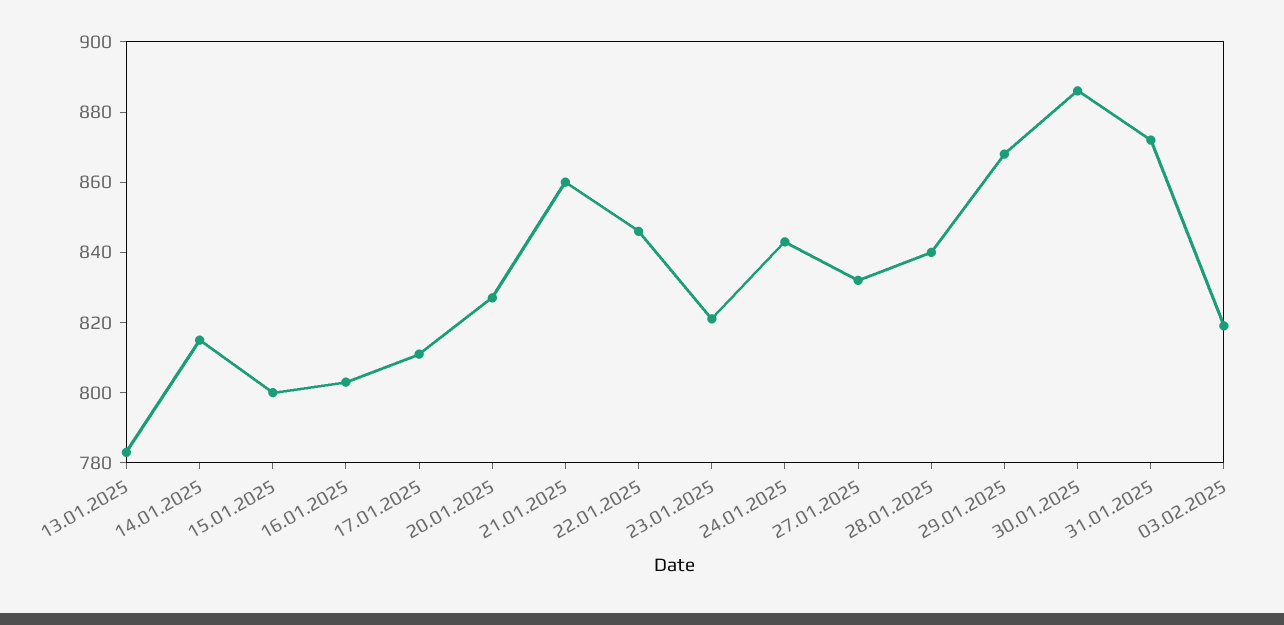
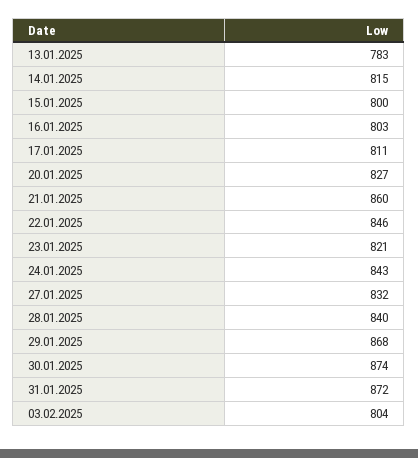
30.01.2025: 885 -> 874
03.02.2025: 820 -> 804

